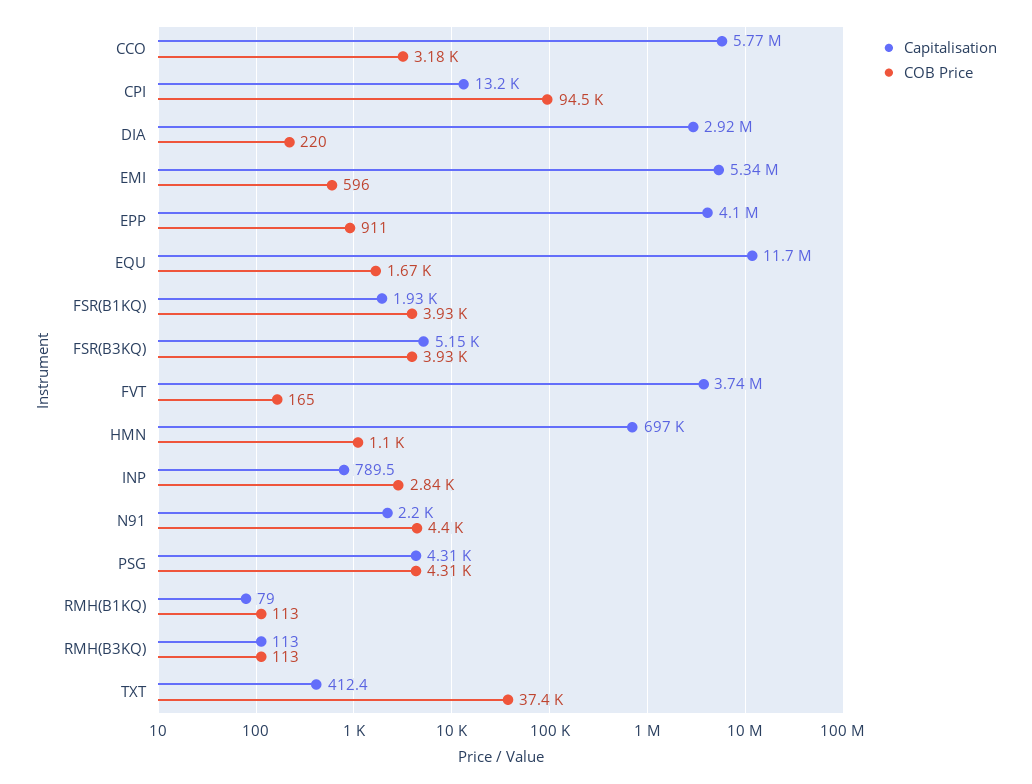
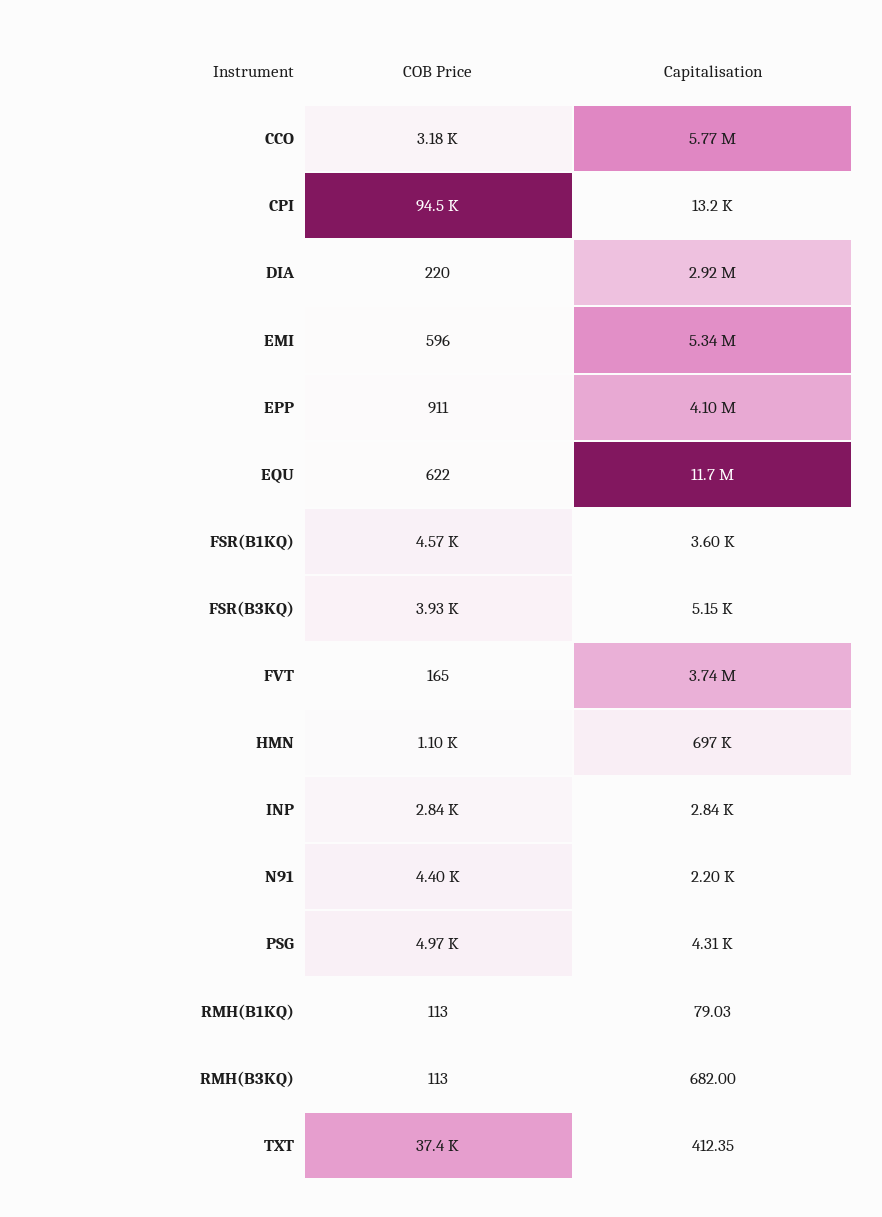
COB Price, EQU: 1670 -> 622
Capitalisation, FSR(B1KQ): 1930 -> 3600
COB Price, FSR(B1KQ): 3930 -> 4570
Capitalisation, INP: 789.5 -> 2840
COB Price, PSG: 4310 -> 4970
Capitalisation, RMH(B3KQ): 113 -> 682

